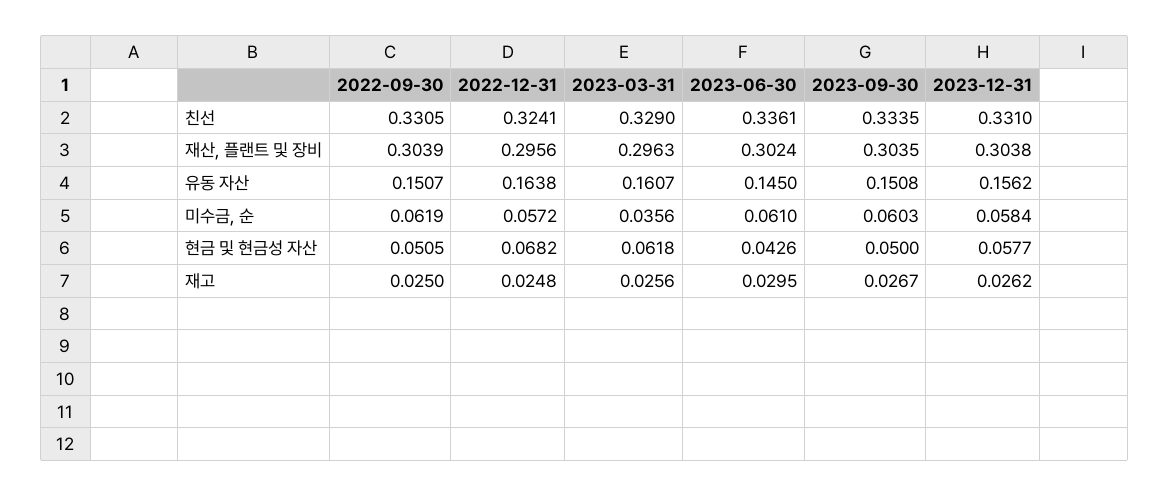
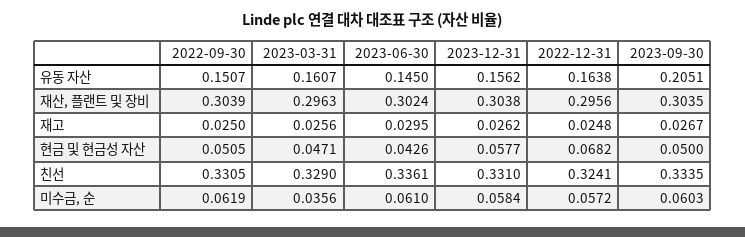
2023-09-30, 유동 자산: 0.1508 -> 0.2051
2023-03-31, 현금 및 현금성 자산: 0.0618 -> 0.0471

